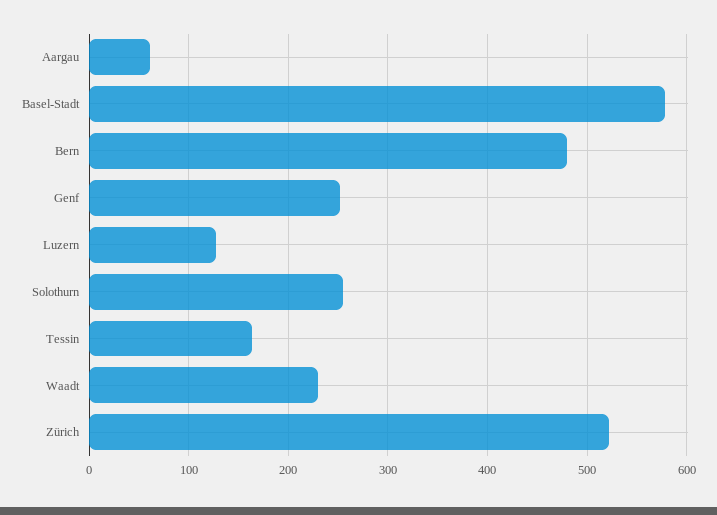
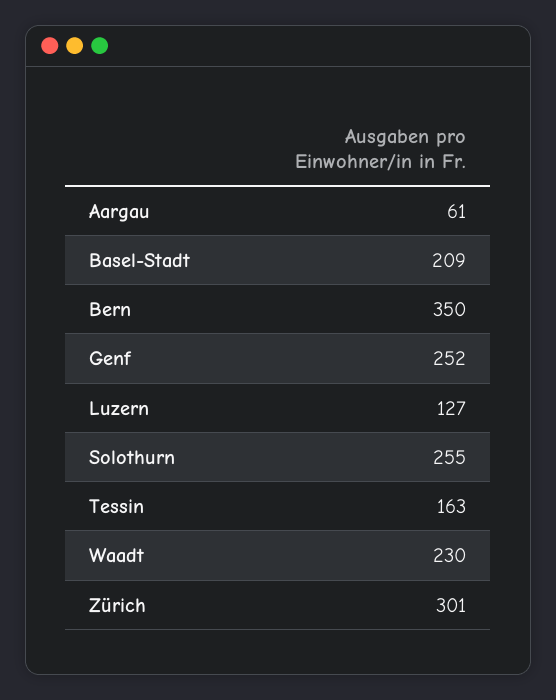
Basel-Stadt: 580 -> 209
Bern: 480 -> 350
Zürich: 520 -> 301

